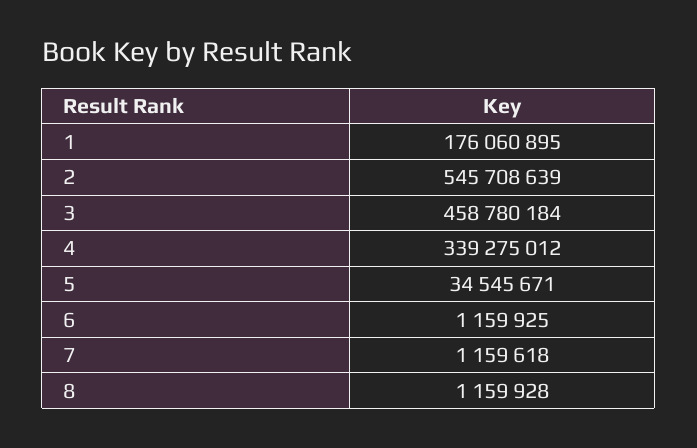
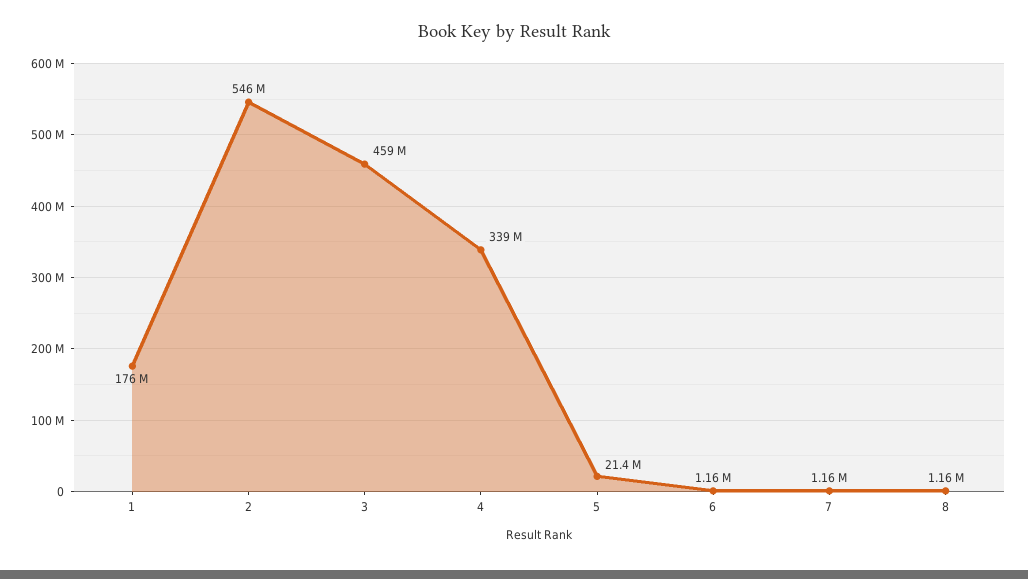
5: 34545671 -> 21400000

